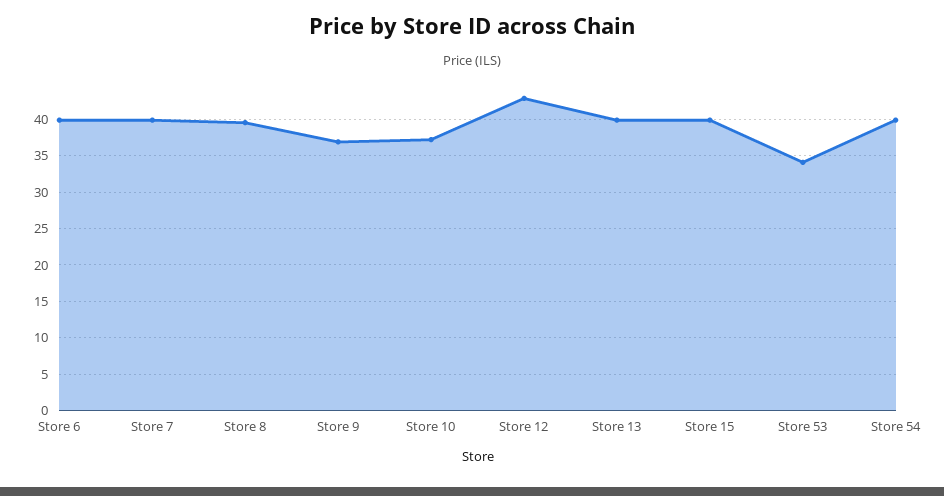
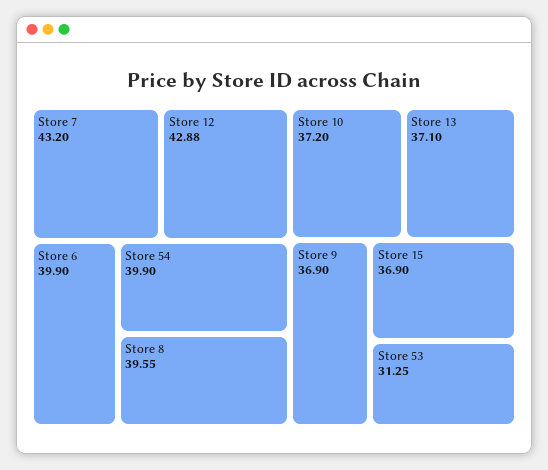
Store 7: 40 -> 43.2
Store 13: 40 -> 37.1
Store 15: 40 -> 36.9
Store 53: 34 -> 31.25

